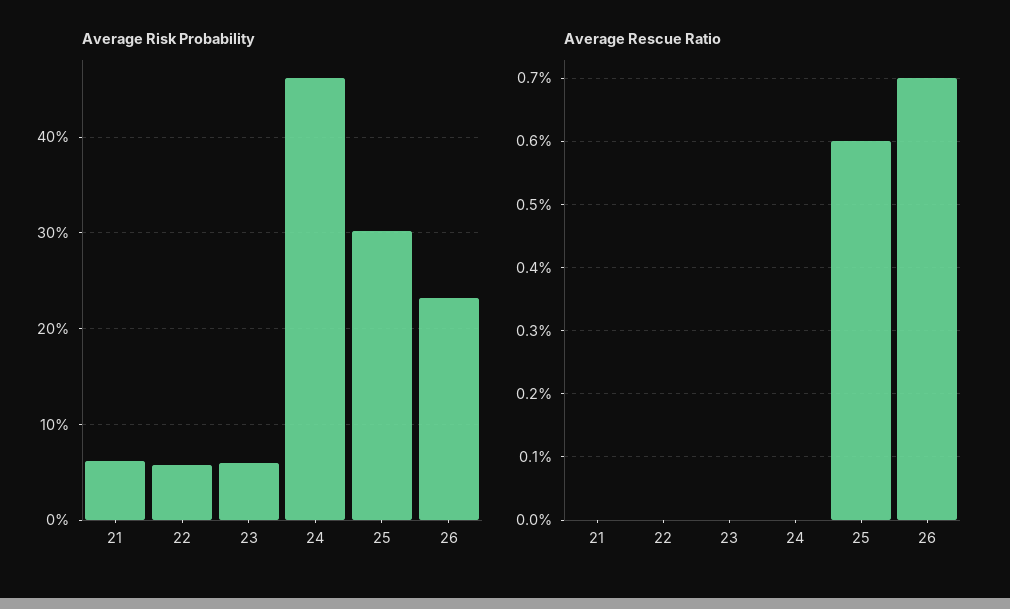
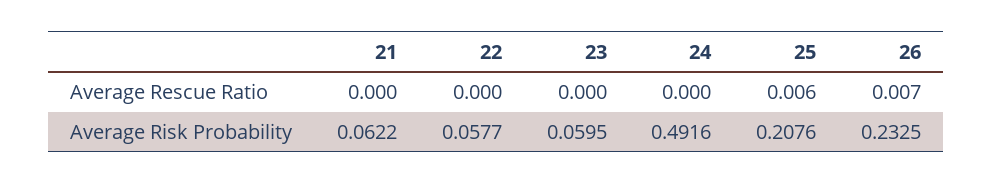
Average Risk Probability, 24: 0.46 -> 0.4916
Average Risk Probability, 25: 0.3 -> 0.2076

